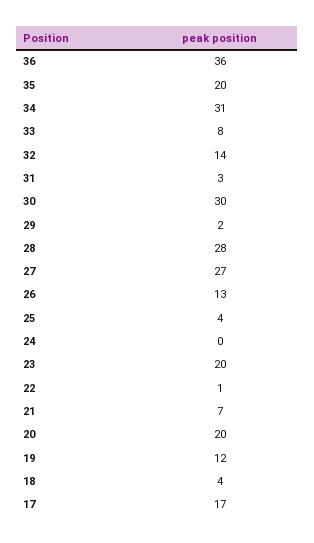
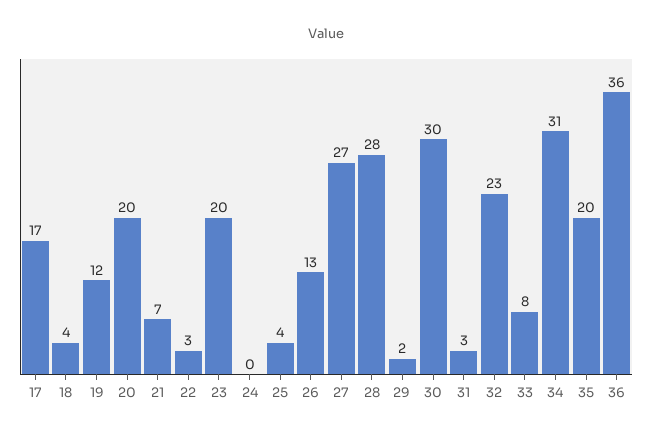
32: 14 -> 23
22: 1 -> 3

